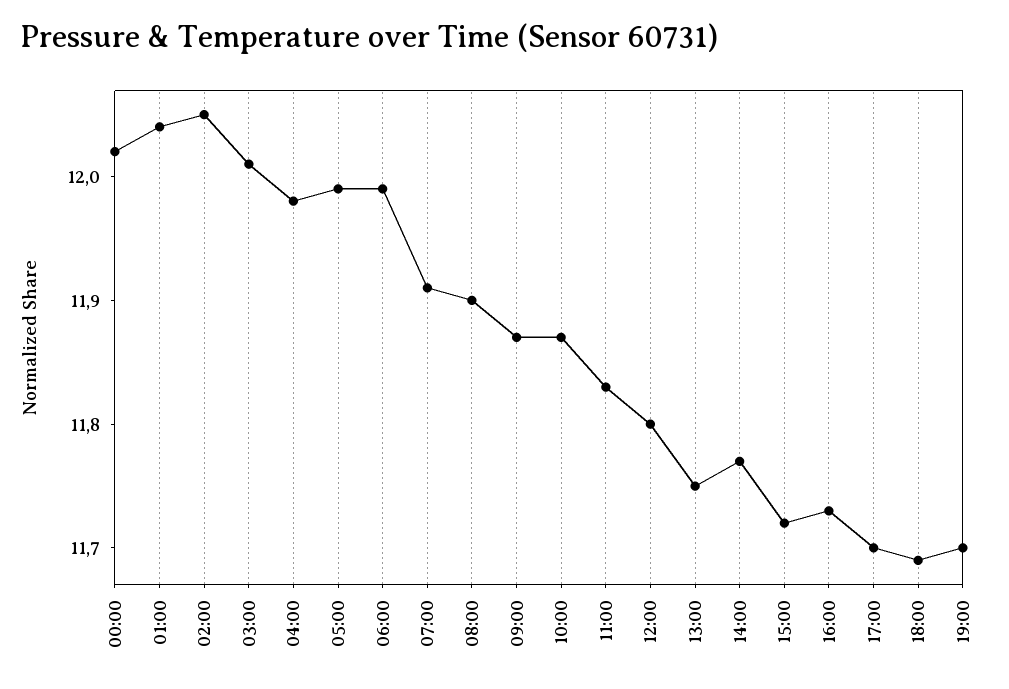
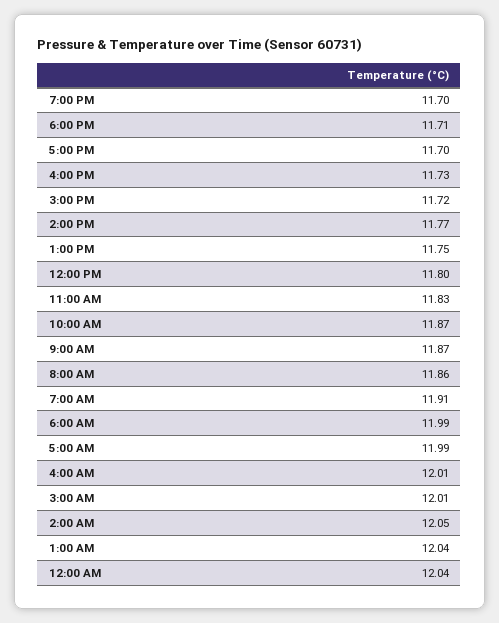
00:00: 12.02 -> 12.04
04:00: 11.98 -> 12.01
08:00: 11.9 -> 11.86
18:00: 11.69 -> 11.71

